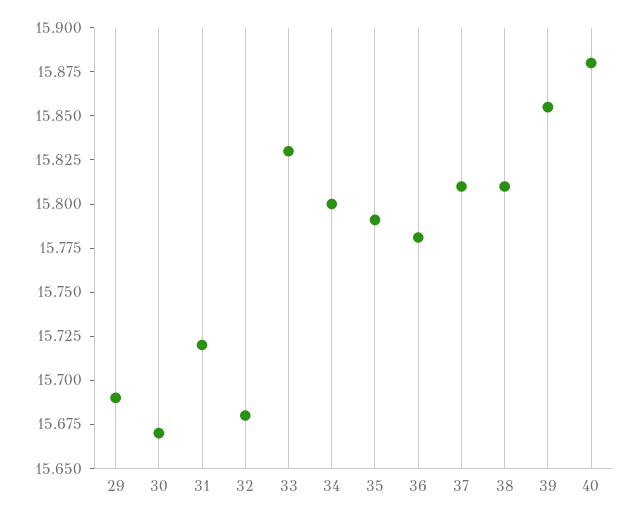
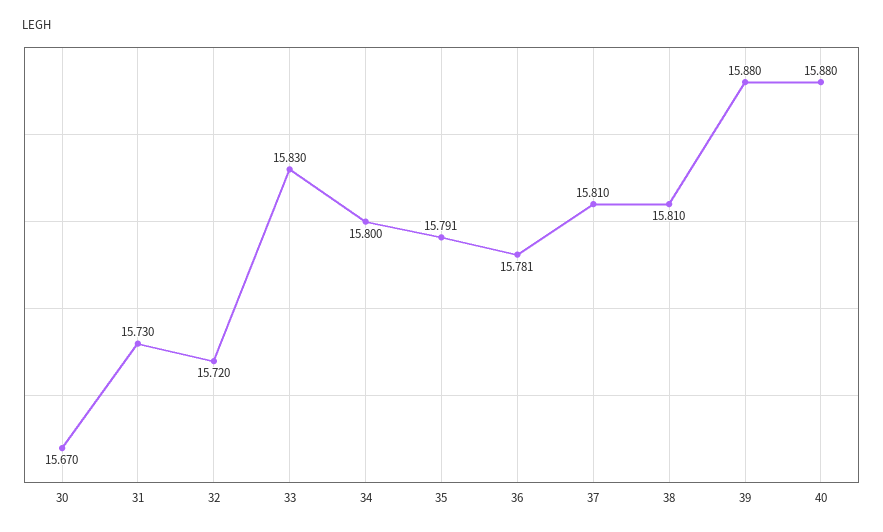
29: 15.69 -> none
31: 15.72 -> 15.73
32: 15.68 -> 15.72
39: 15.855 -> 15.88

